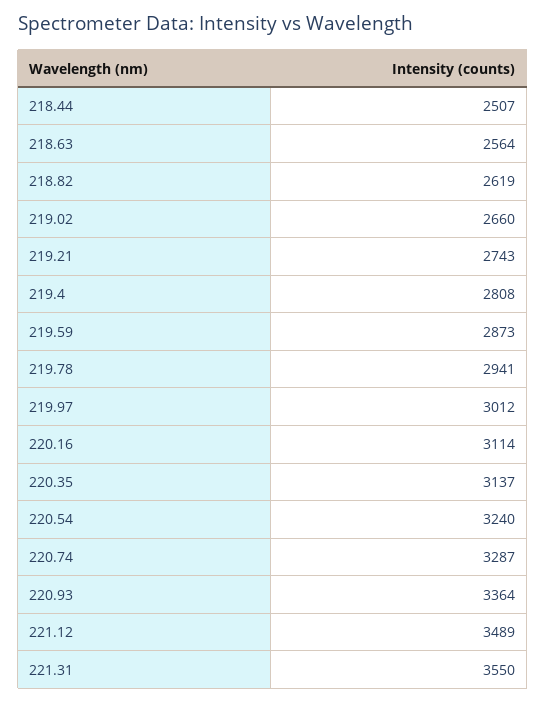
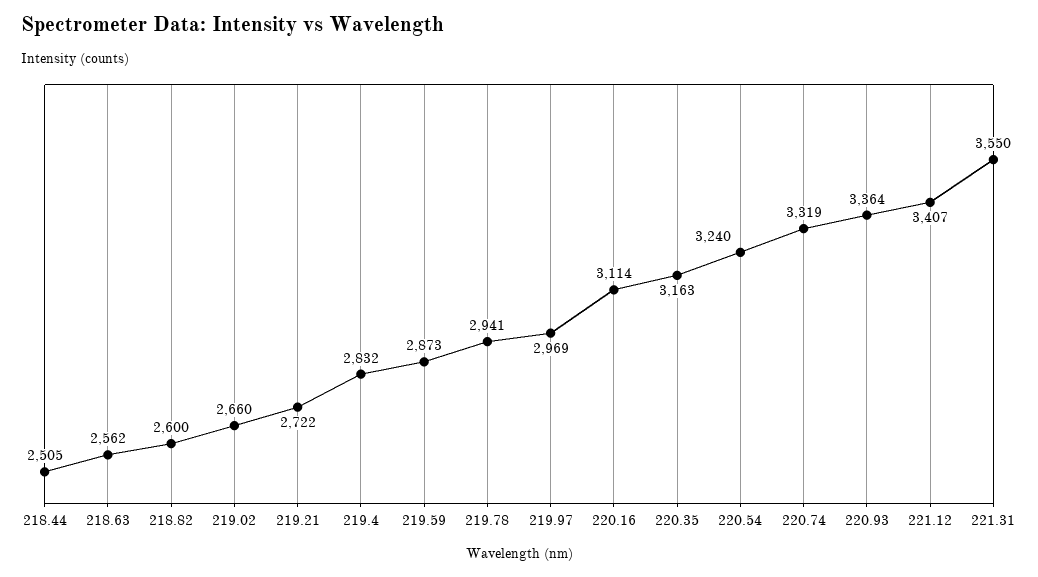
218.44: 2507 -> 2505
218.63: 2564 -> 2562
218.82: 2619 -> 2600
219.21: 2743 -> 2722
219.4: 2808 -> 2832
219.97: 3012 -> 2969
220.35: 3137 -> 3163
220.74: 3287 -> 3319
221.12: 3489 -> 3407

